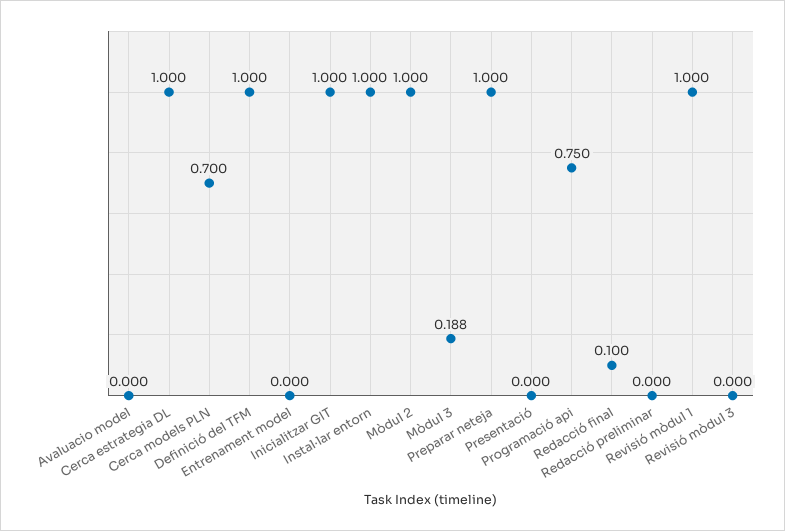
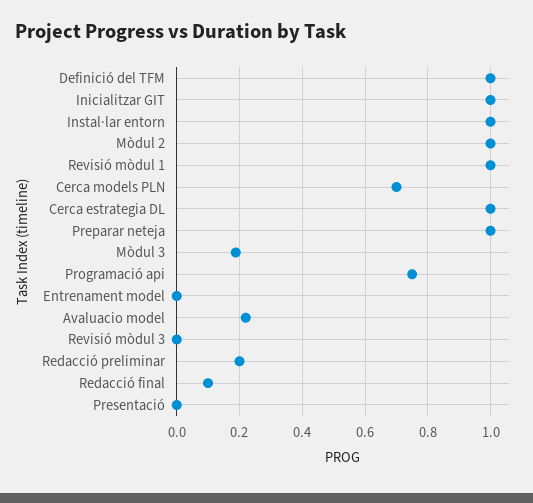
Avaluacio model: 0 -> 0.22
Redacció preliminar: 0 -> 0.2

